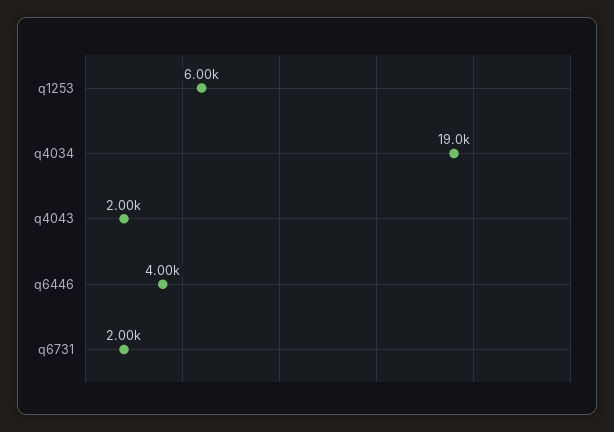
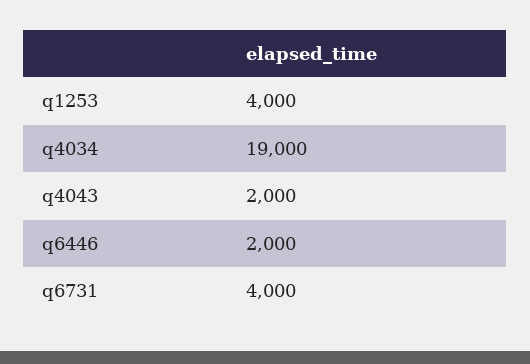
q1253: 6000 -> 4000
q6446: 4000 -> 2000
q6731: 2000 -> 4000

